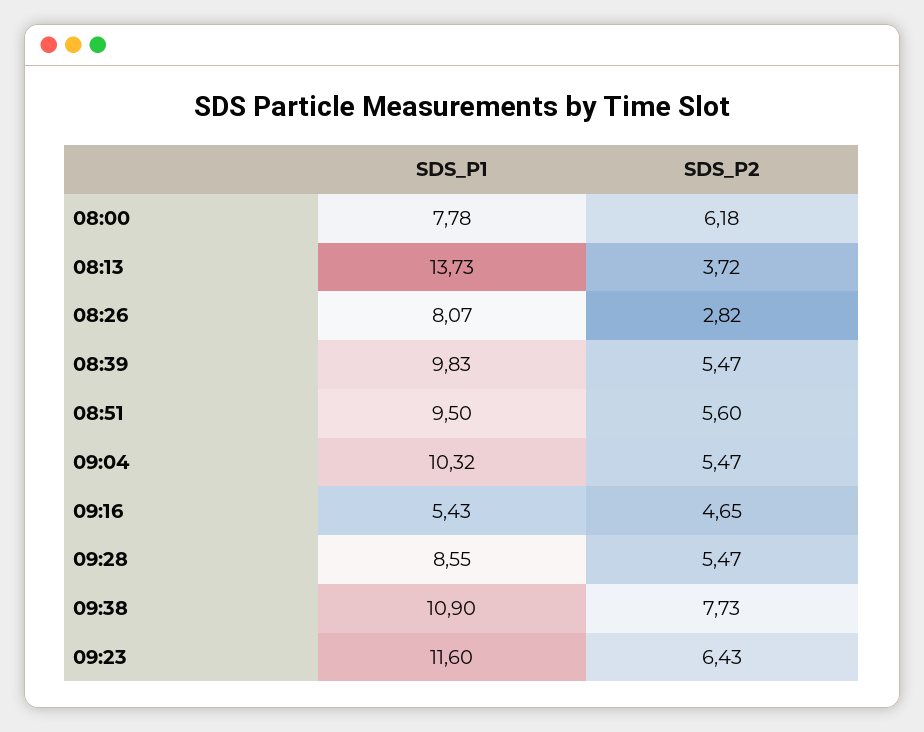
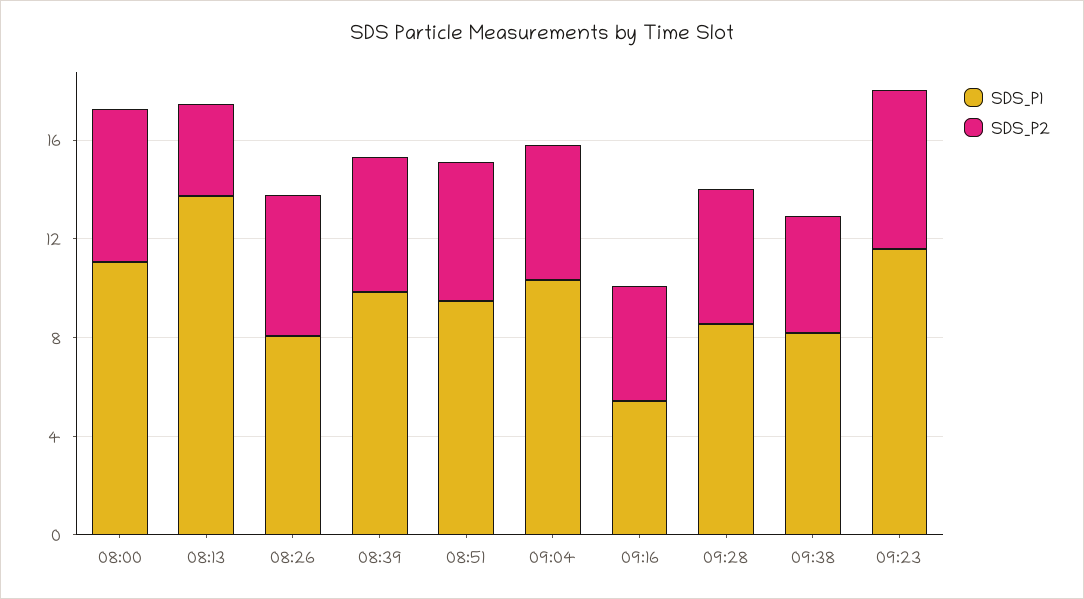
SDS_P1, 08:00: 7.78 -> 11
SDS_P2, 08:26: 2.82 -> 6
SDS_P1, 09:38: 10.9 -> 8
SDS_P2, 09:38: 7.73 -> 5

